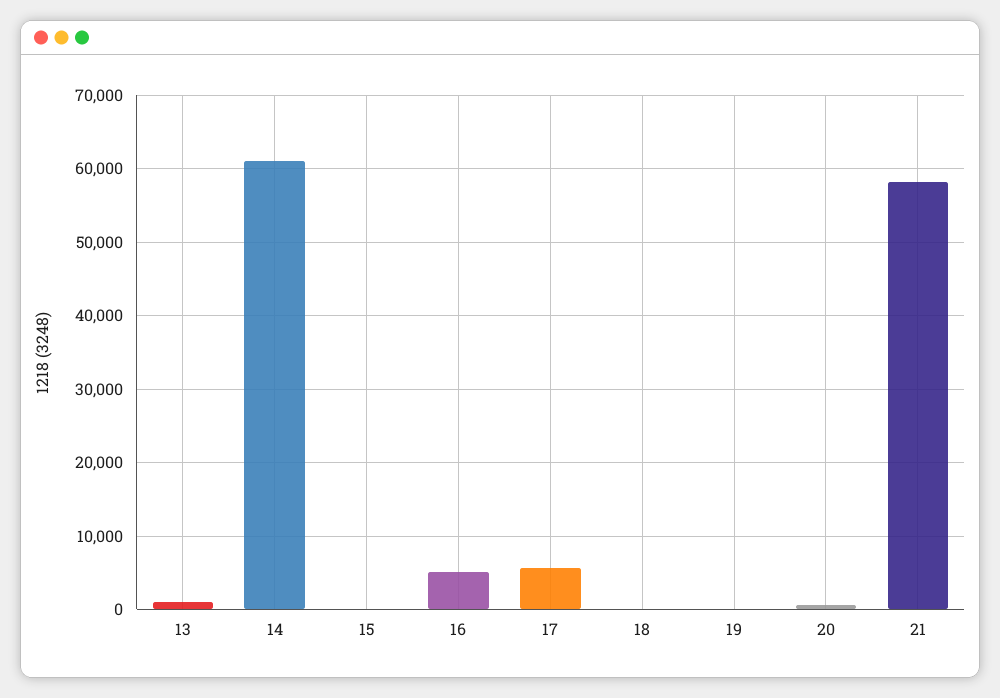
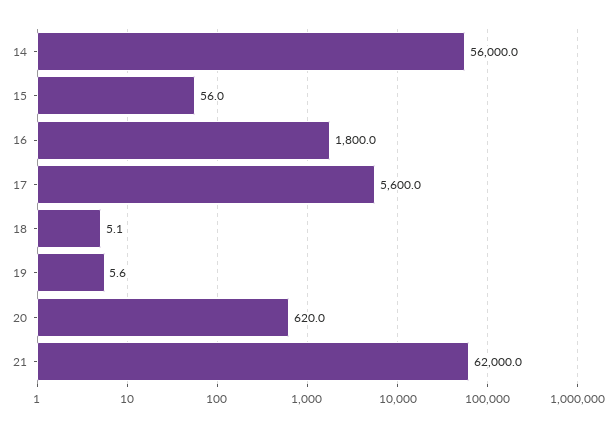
13: 1000 -> none
14: 61000 -> 56000
16: 5000 -> 1800
21: 58000 -> 62000

